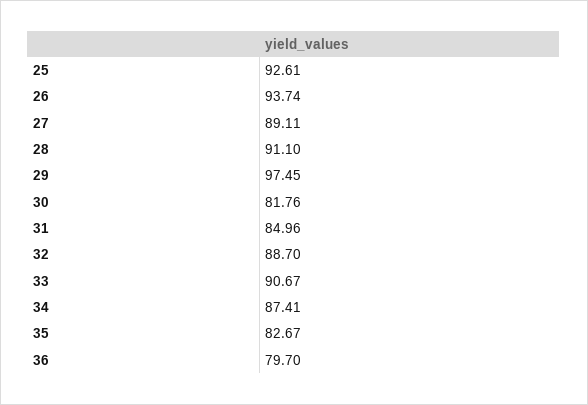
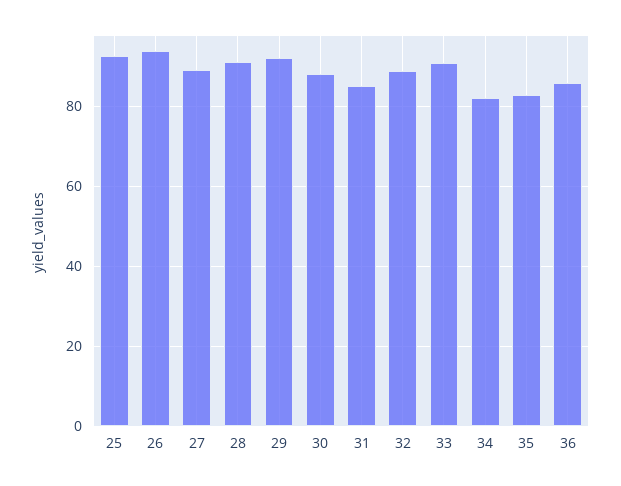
29: 97.45 -> 92
30: 81.76 -> 88
34: 87.41 -> 82
36: 79.7 -> 86

